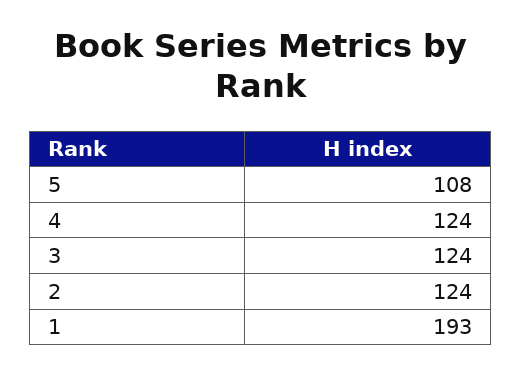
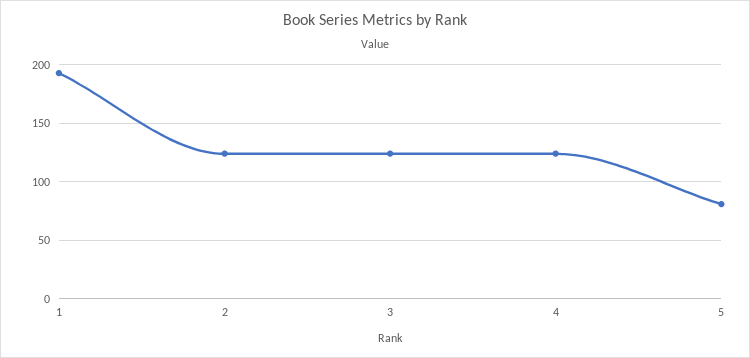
5: 108 -> 80

